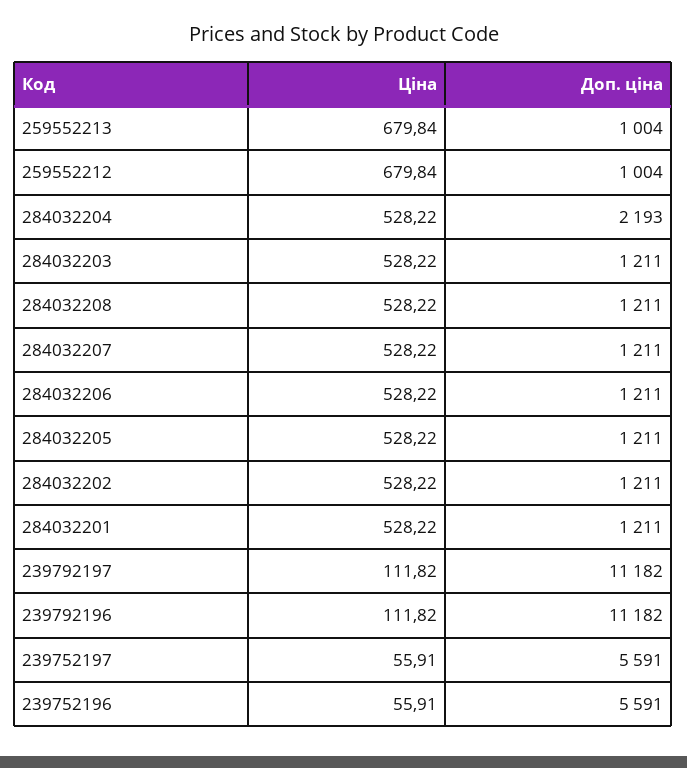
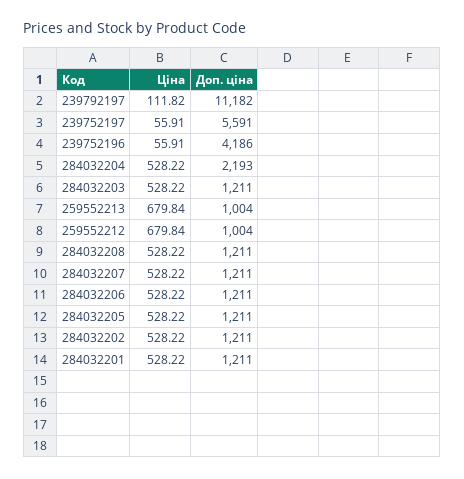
Ціна, 239792196: 111.82 -> none
Доп. ціна, 239792196: 11182 -> none
Доп. ціна, 239752196: 5591 -> 4186

